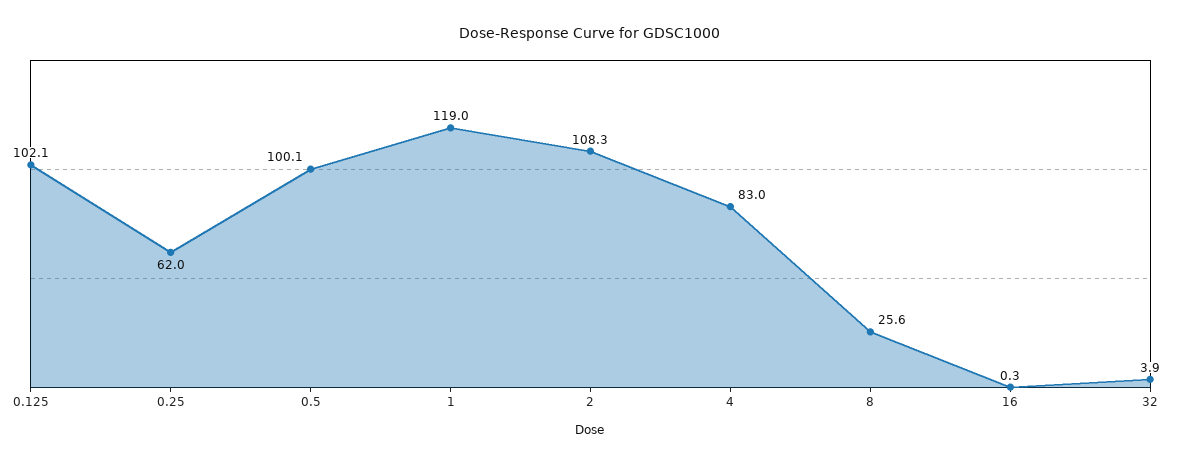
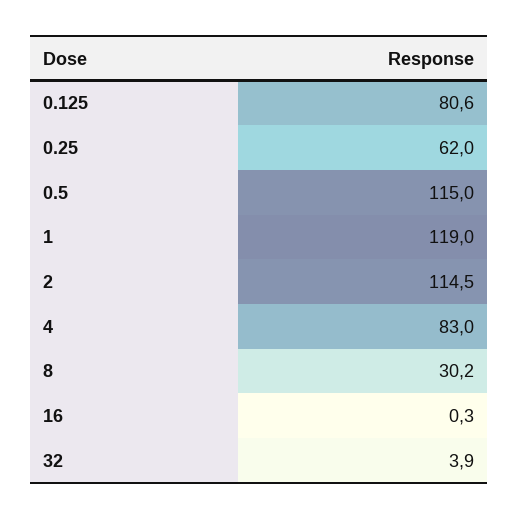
0.125: 102.1 -> 80.6
0.5: 100.1 -> 115
2: 108.3 -> 114.5
8: 25.6 -> 30.2

